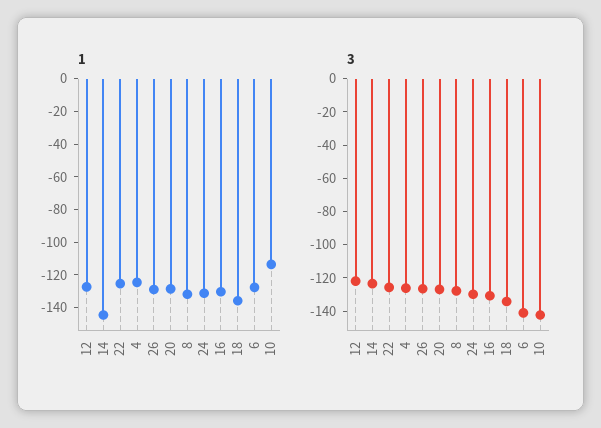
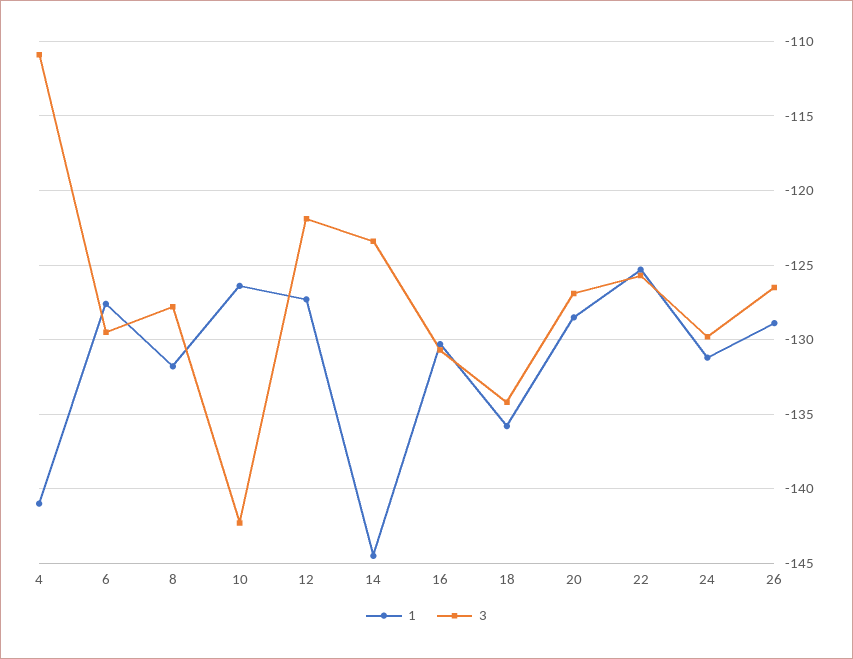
1, 4: -125 -> -141
1, 10: -115 -> -126.5
3, 4: -125 -> -111
3, 6: -140 -> -129.5

